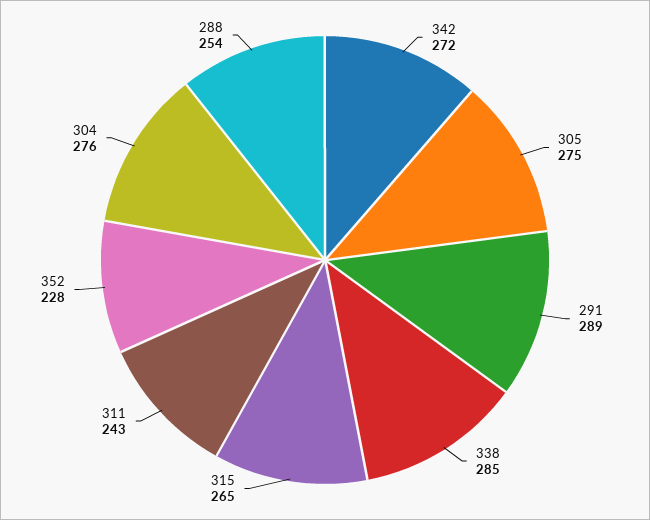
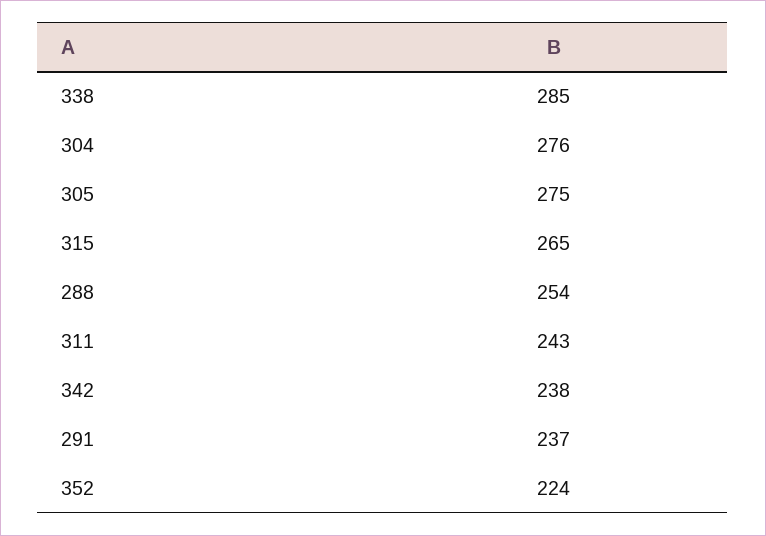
342: 272 -> 238
291: 289 -> 237
352: 228 -> 224

